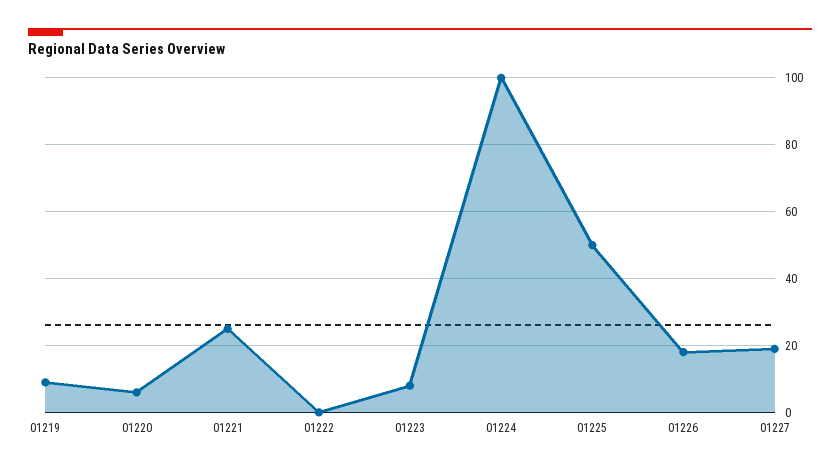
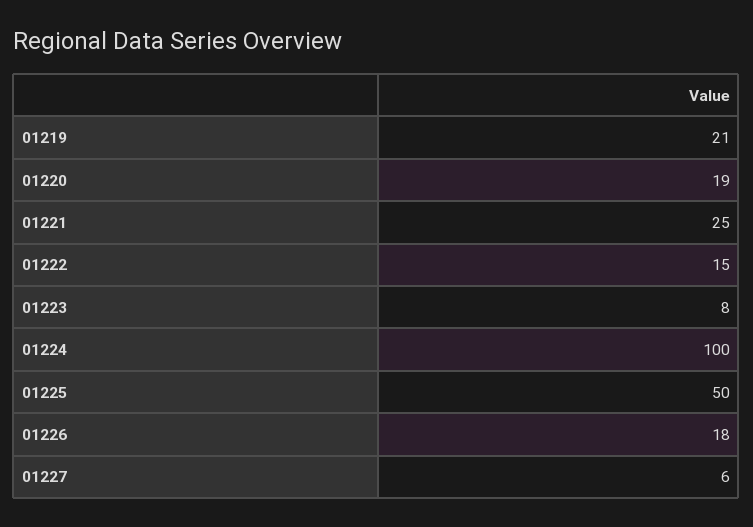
01219: 10 -> 21
01220: 5 -> 19
01222: 0 -> 15
01227: 20 -> 6

